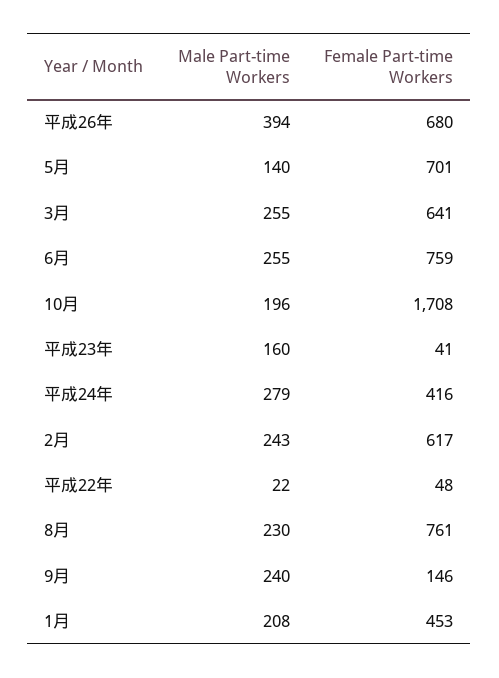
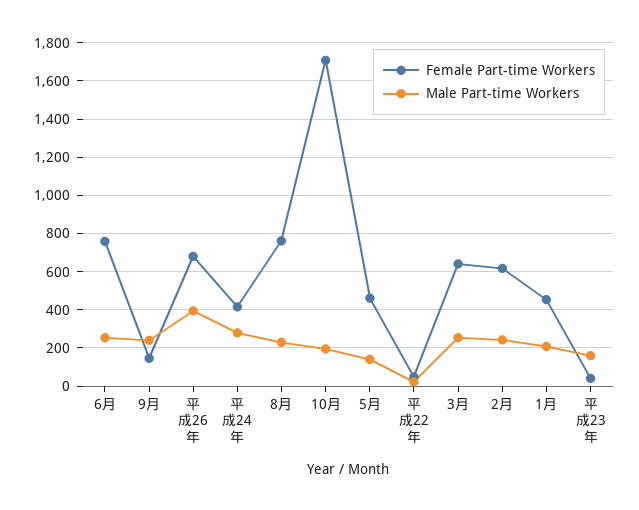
Female Part-time Workers, 5月: 701 -> 450

